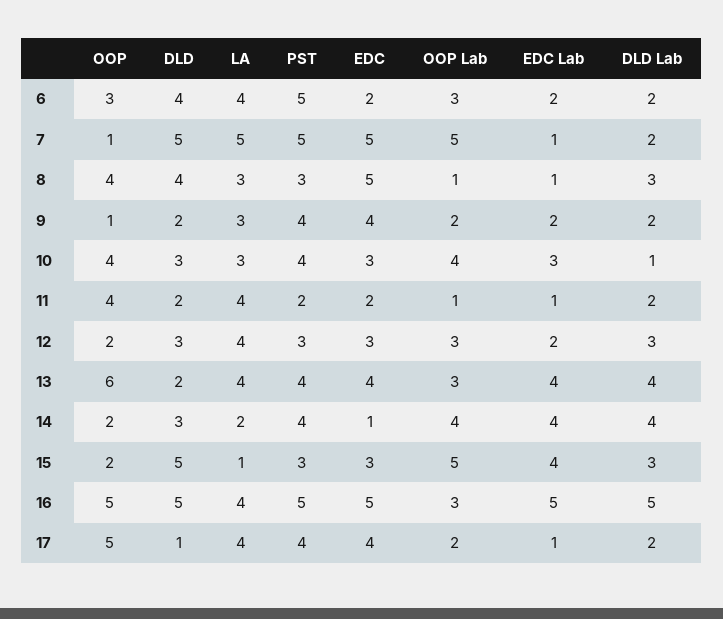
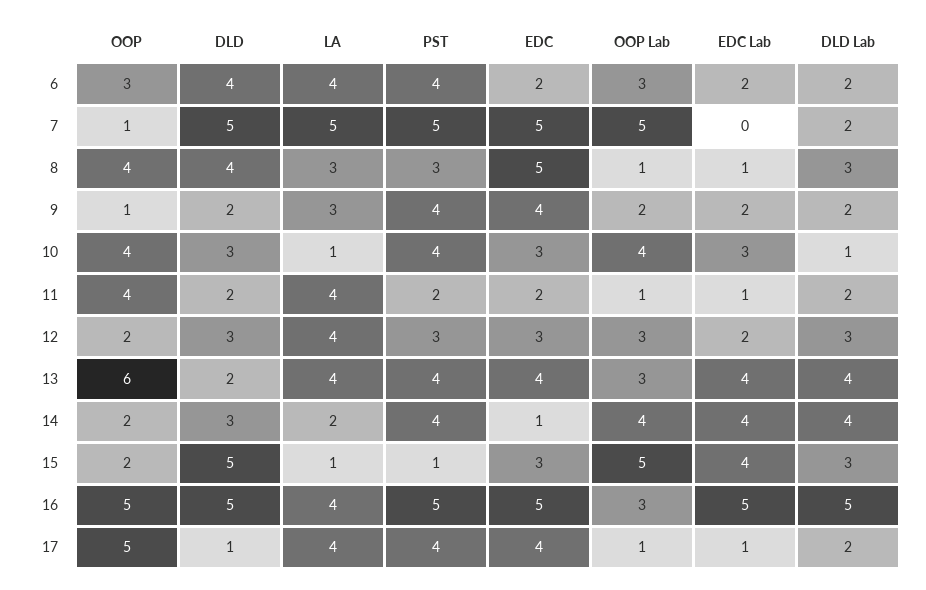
PST, 6: 5 -> 4
EDC Lab, 7: 1 -> 0
LA, 10: 3 -> 1
PST, 15: 3 -> 1
OOP Lab, 17: 2 -> 1

